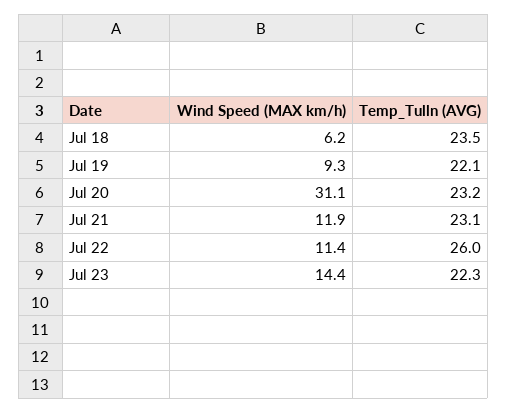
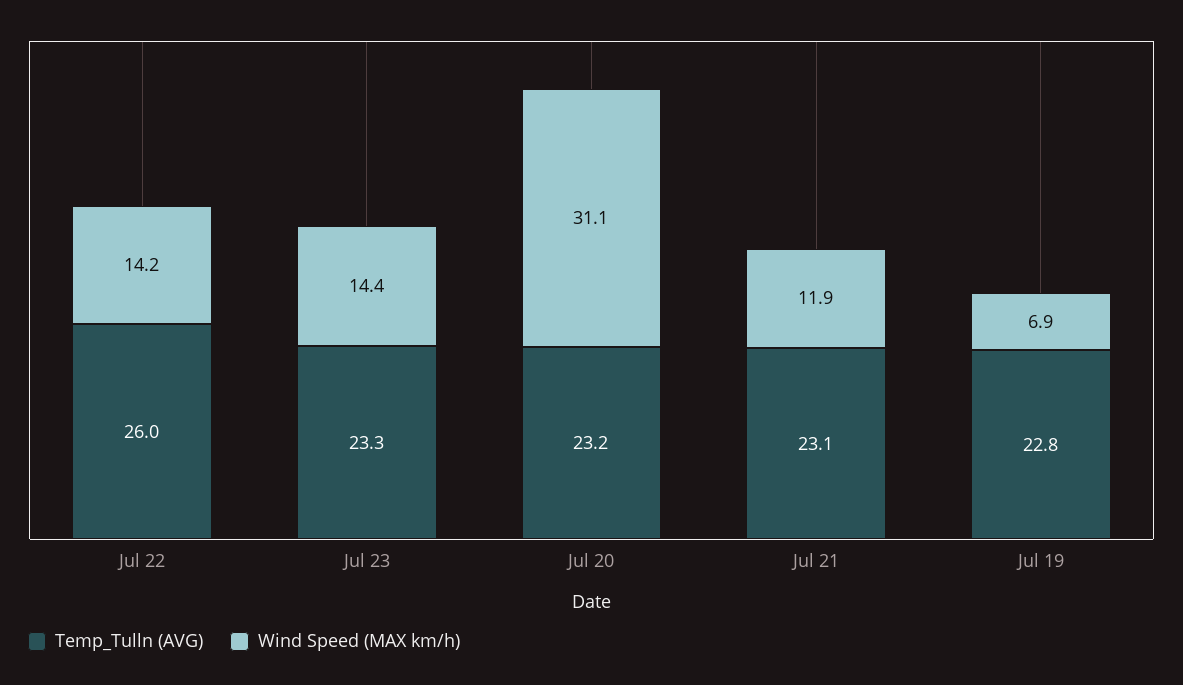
Wind Speed (MAX km/h), Jul 18: 6.2 -> none
Temp_Tulln (AVG), Jul 18: 23.5 -> none
Wind Speed (MAX km/h), Jul 19: 9.3 -> 6.9
Temp_Tulln (AVG), Jul 19: 22.1 -> 22.8
Wind Speed (MAX km/h), Jul 22: 11.4 -> 14.2
Temp_Tulln (AVG), Jul 23: 22.3 -> 23.3

